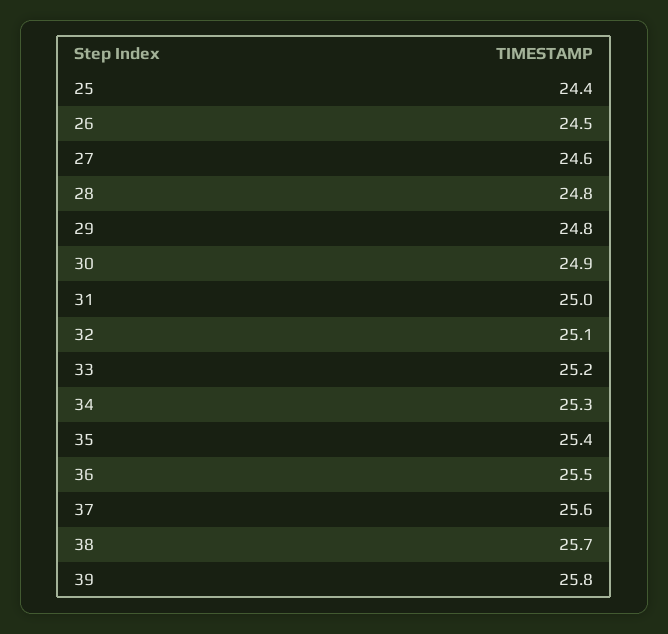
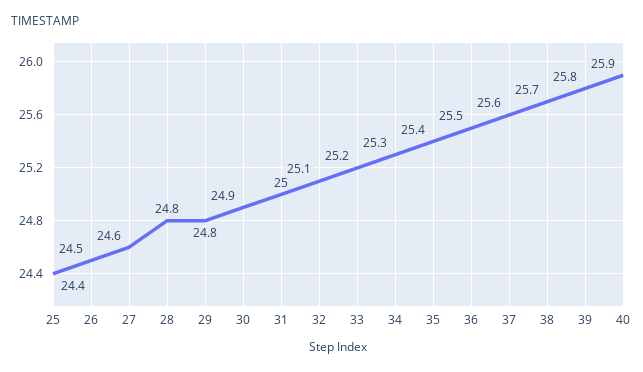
40: none -> 25.9

